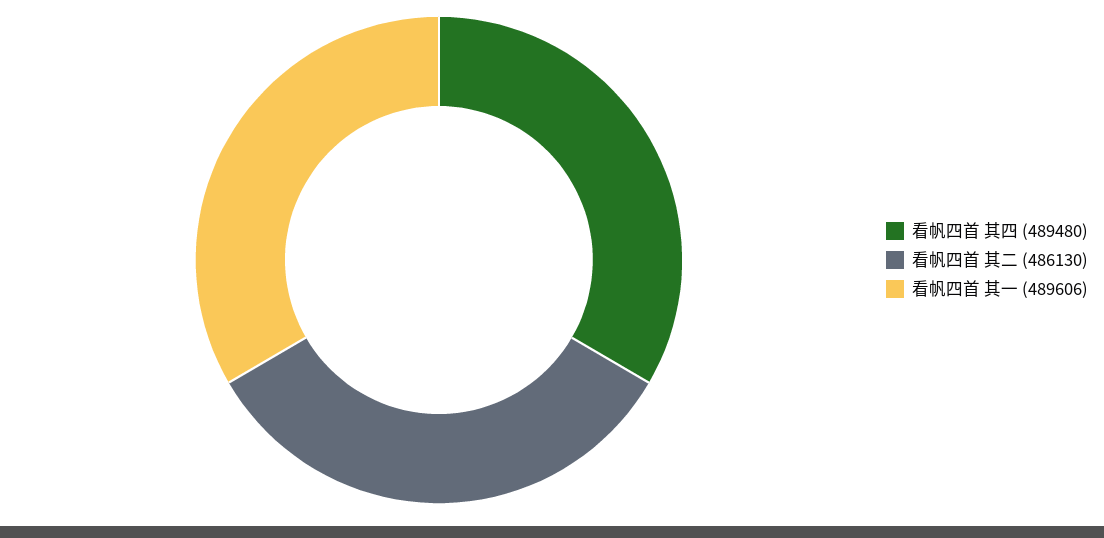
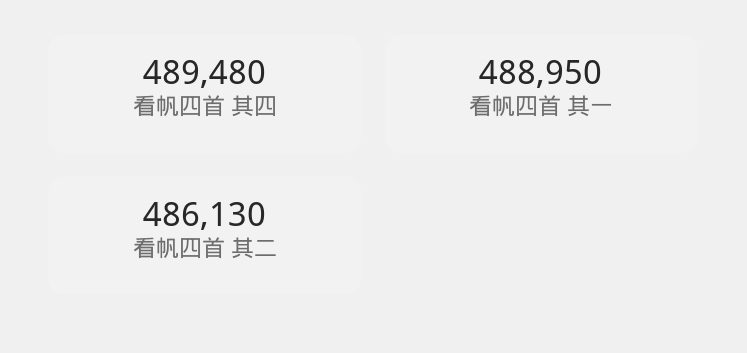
看帆四首 其一: 489606 -> 488950

